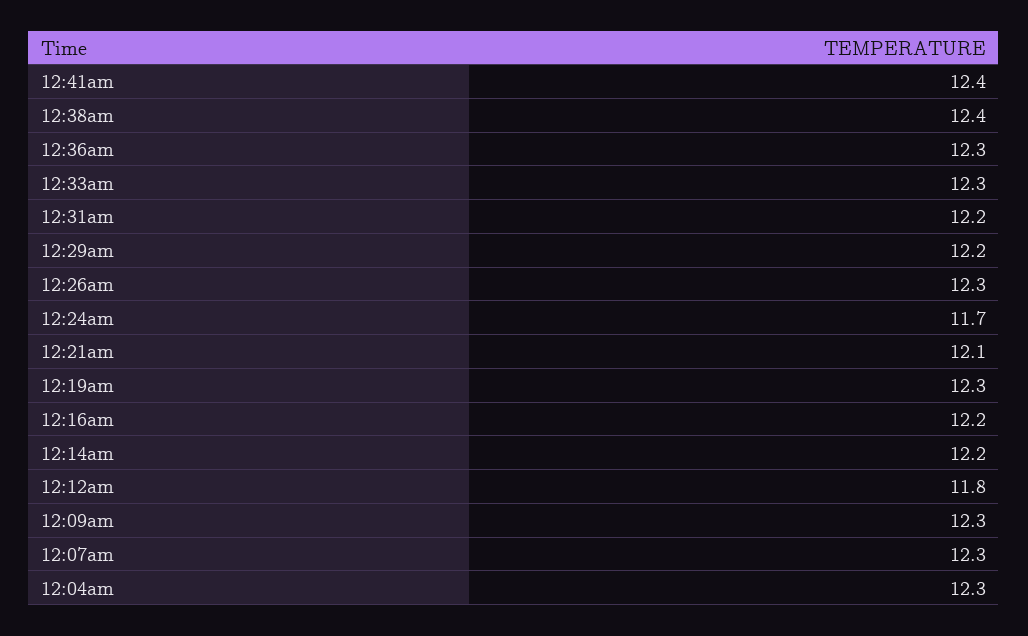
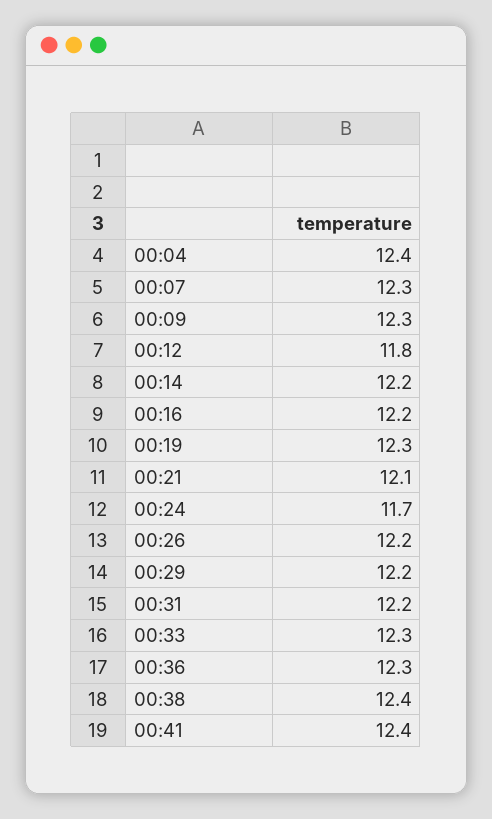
12:26am: 12.3 -> 12.2
12:04am: 12.3 -> 12.4

